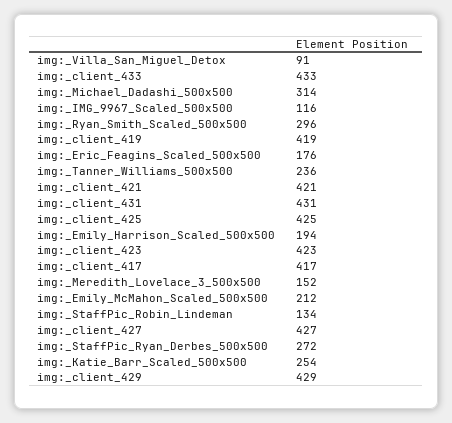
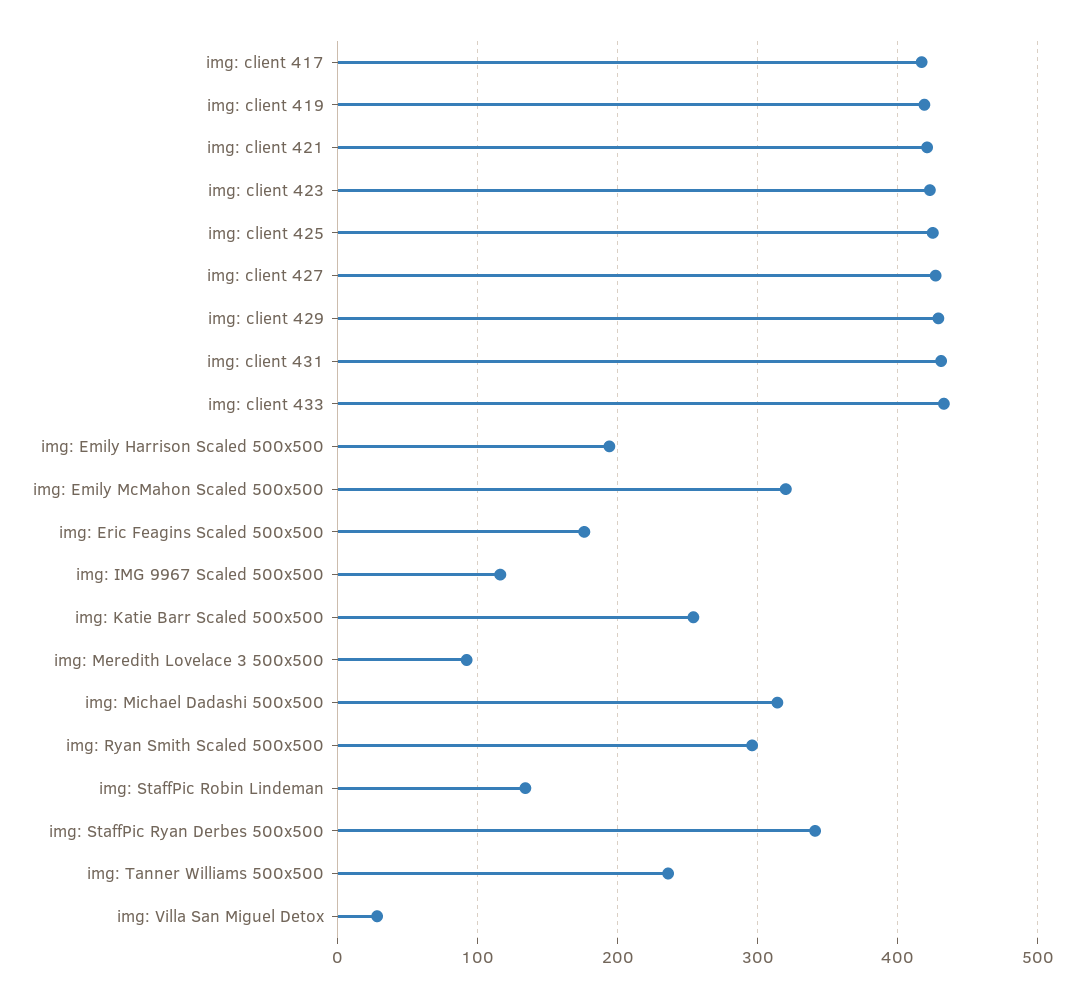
img:_Villa_San_Miguel_Detox: 91 -> 30
img:_Meredith_Lovelace_3_500x500: 152 -> 90
img:_Emily_McMahon_Scaled_500x500: 212 -> 320
img:_StaffPic_Ryan_Derbes_500x500: 272 -> 340

